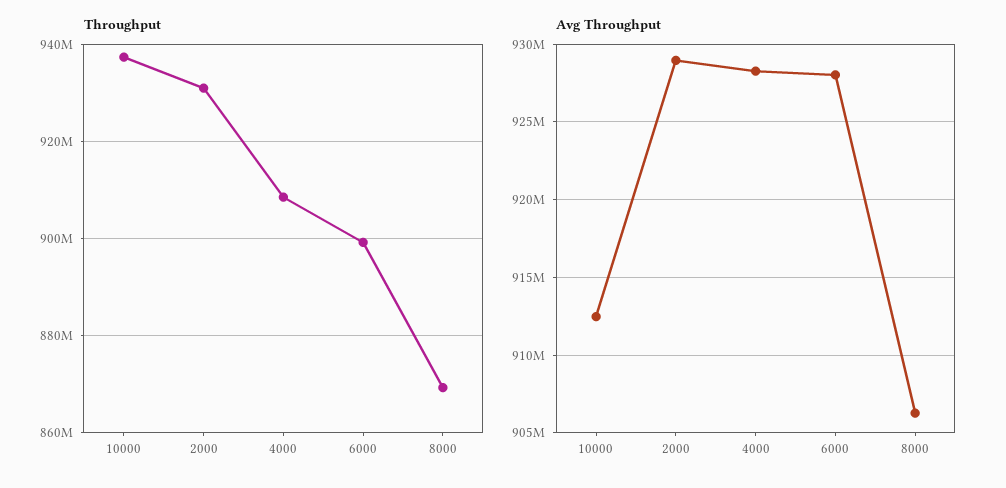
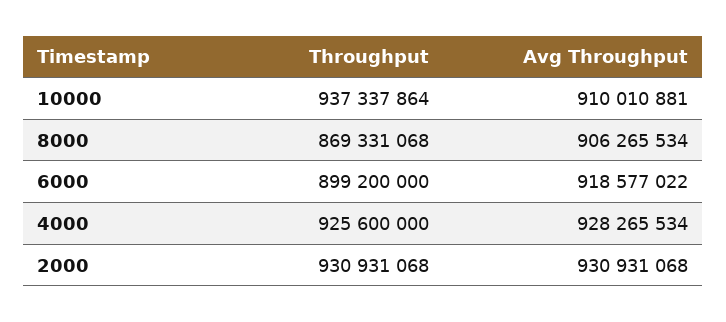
Throughput, 4000: 908000000 -> 925600000
Avg Throughput, 10000: 912500000 -> 910010881
Avg Throughput, 2000: 929000000 -> 930931068
Avg Throughput, 6000: 928000000 -> 918577022

